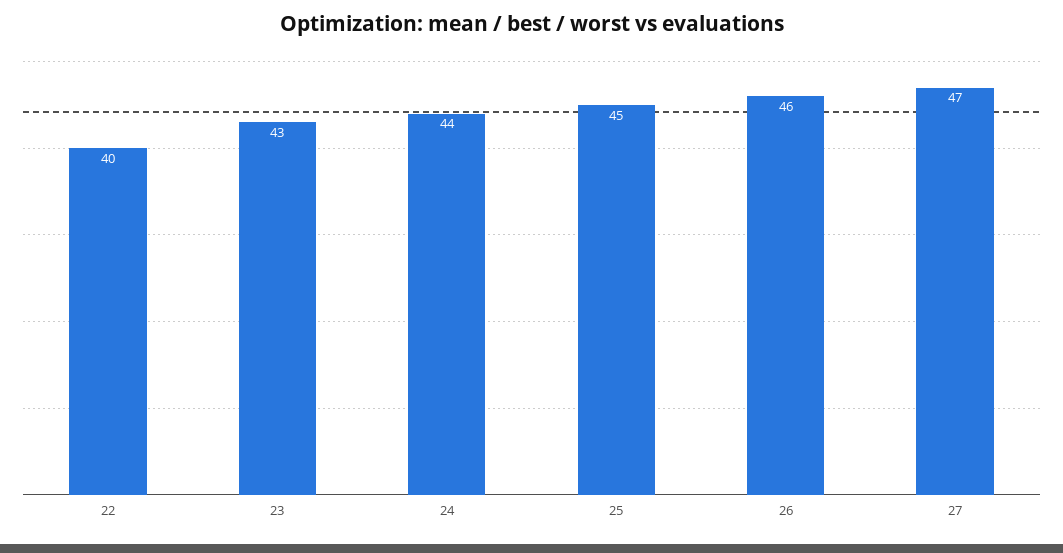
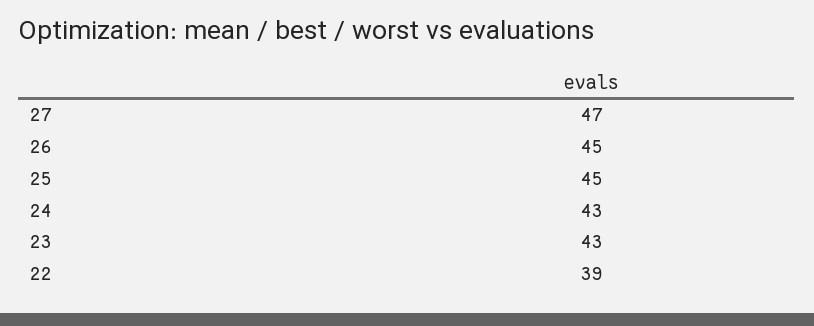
22: 40 -> 39
24: 44 -> 43
26: 46 -> 45

